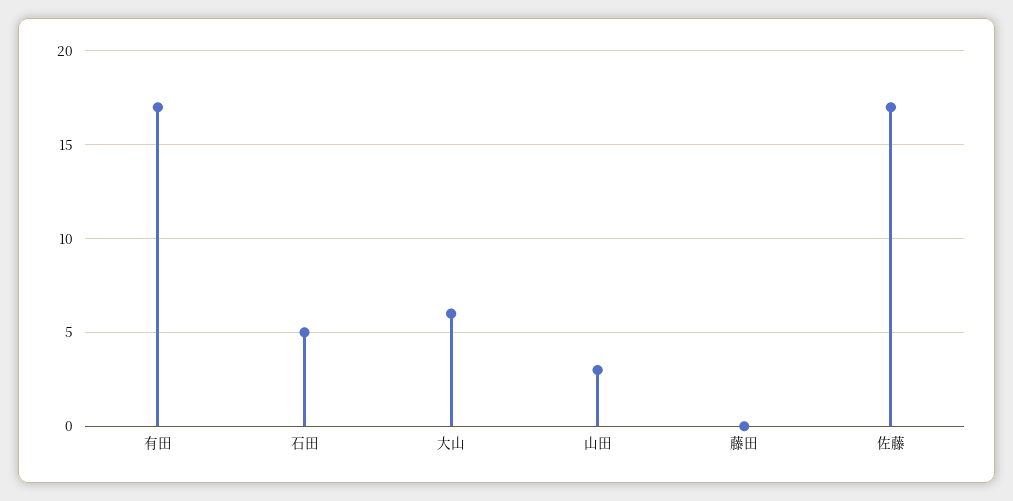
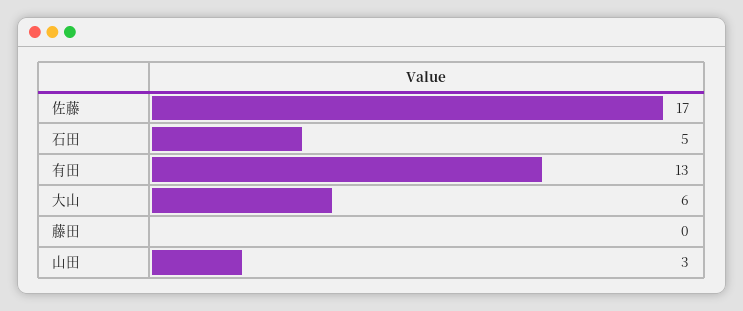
有田: 17 -> 13

